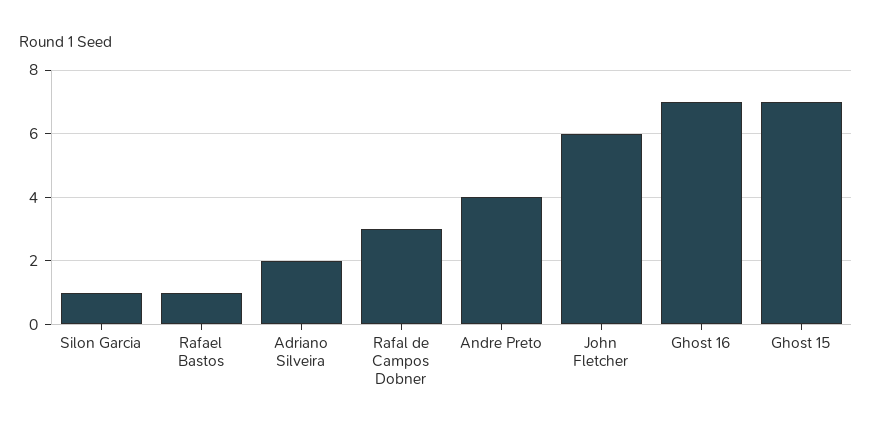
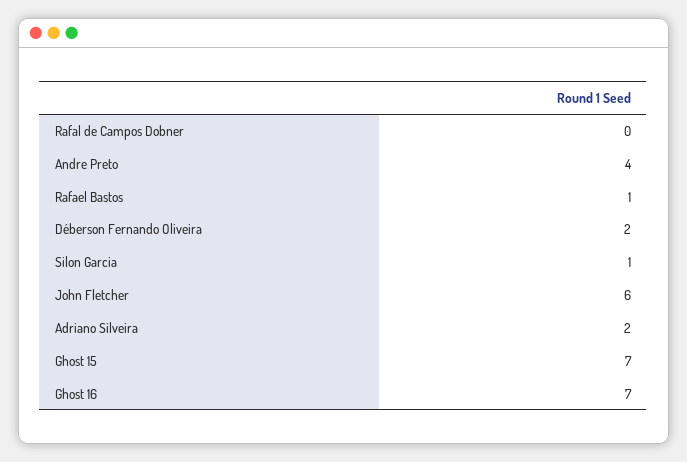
Rafal de Campos Dobner: 3 -> 0
Déberson Fernando Oliveira: none -> 2

